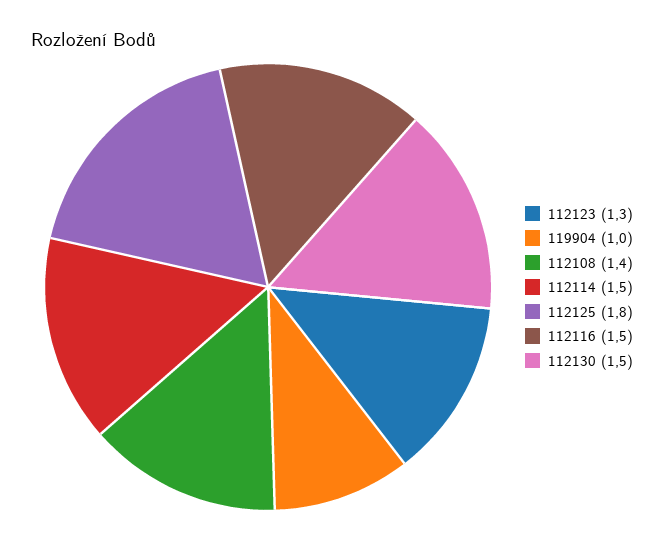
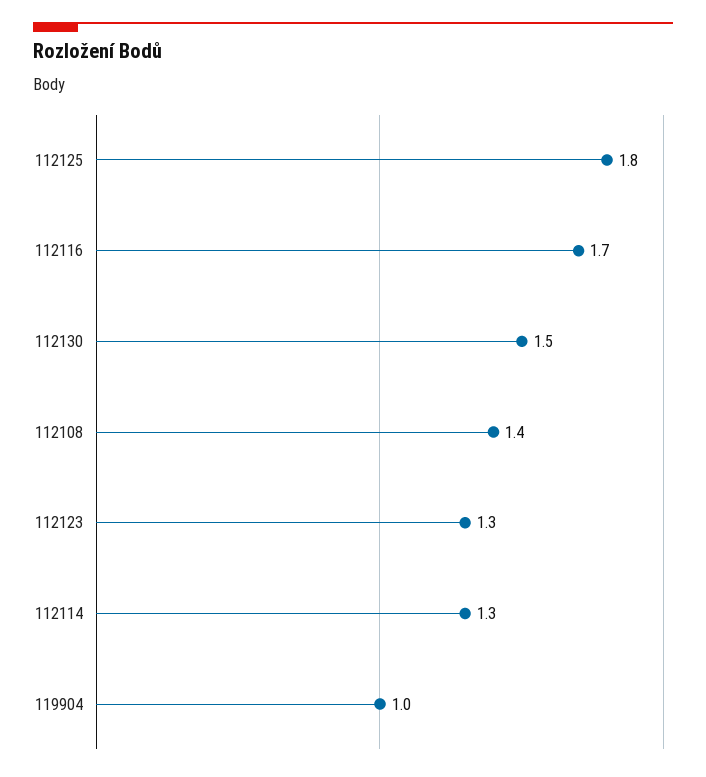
112114: 1.5 -> 1.3
112116: 1.5 -> 1.7

